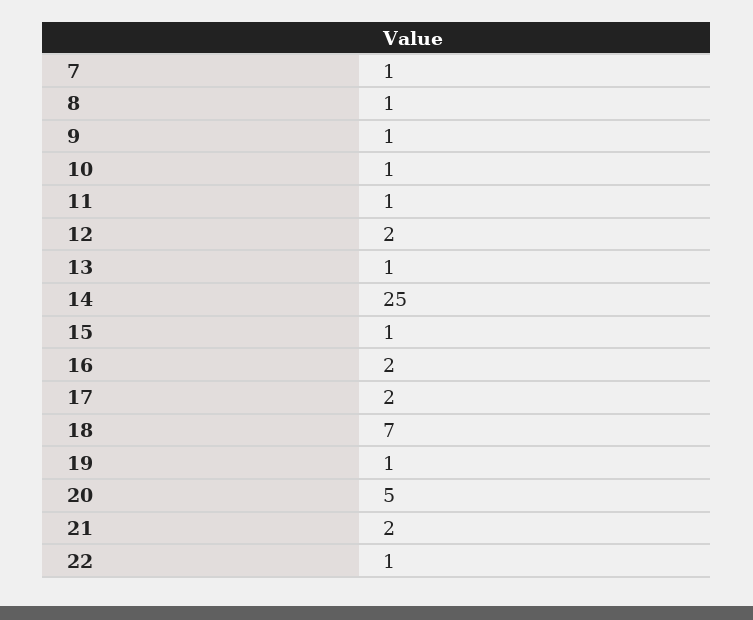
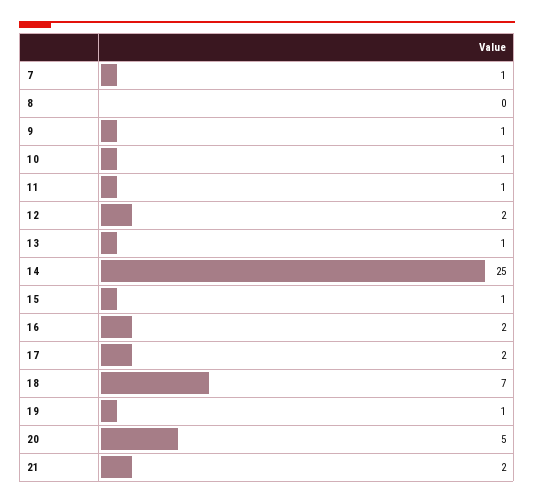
8: 1 -> 0
22: 1 -> none

